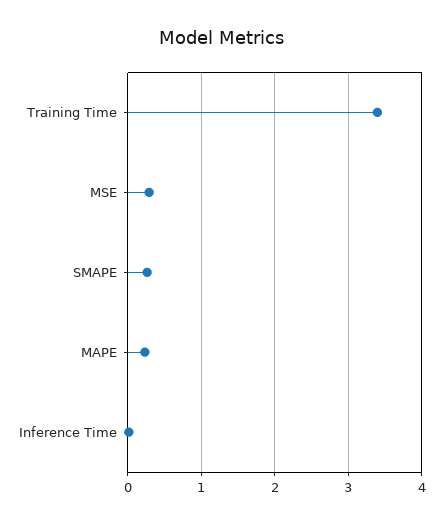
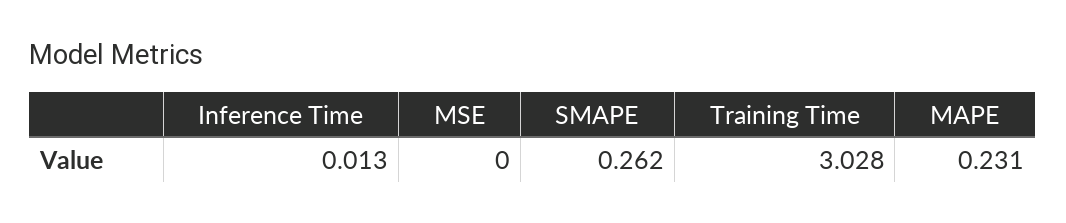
Training Time: 3.4 -> 3.028
MSE: 0.3 -> 0

